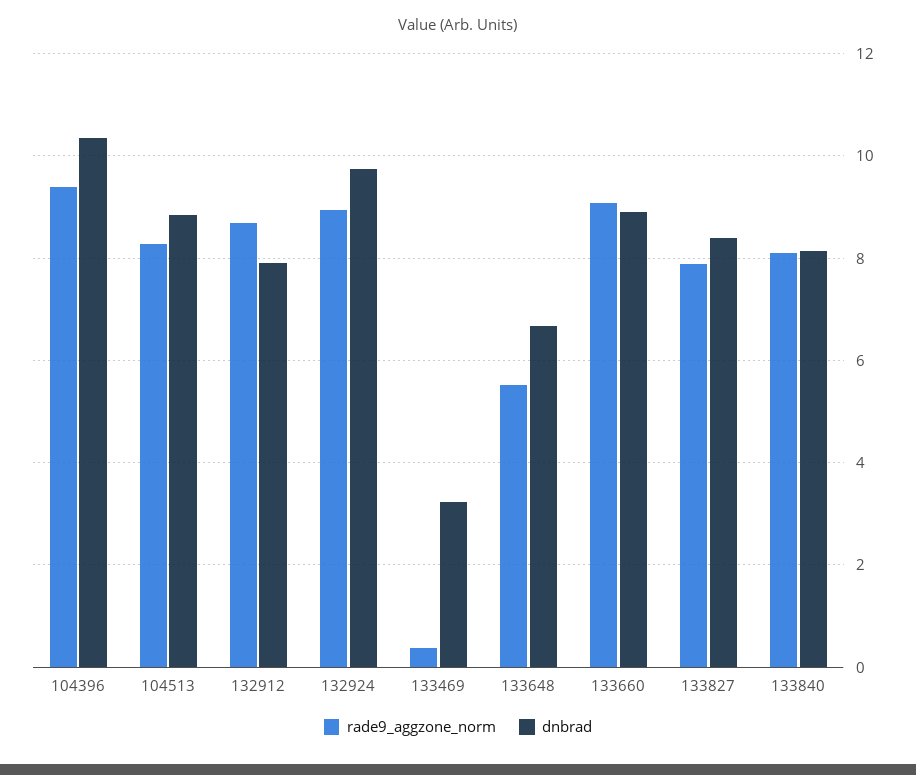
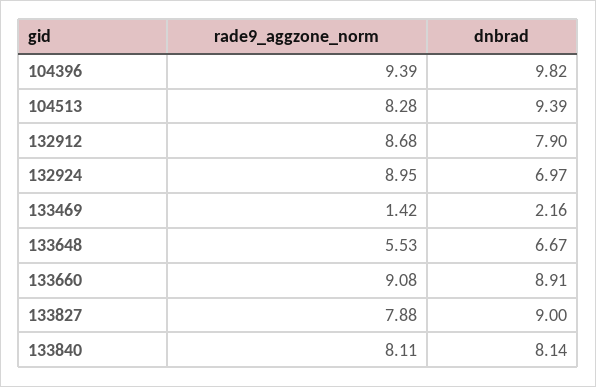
dnbrad, 104396: 10.4 -> 9.82
dnbrad, 104513: 8.8 -> 9.39
dnbrad, 132924: 9.8 -> 6.97
rade9_aggzone_norm, 133469: 0.4 -> 1.42
dnbrad, 133469: 3.2 -> 2.16
dnbrad, 133827: 8.4 -> 9

